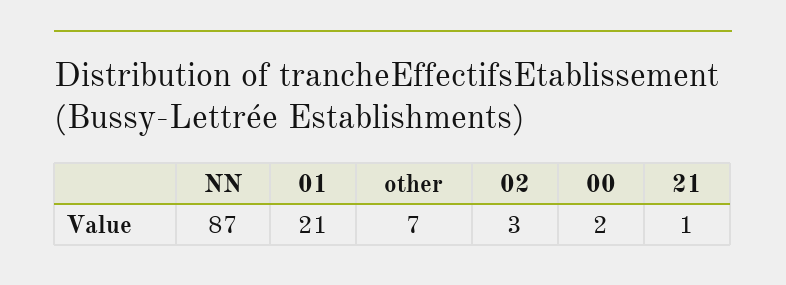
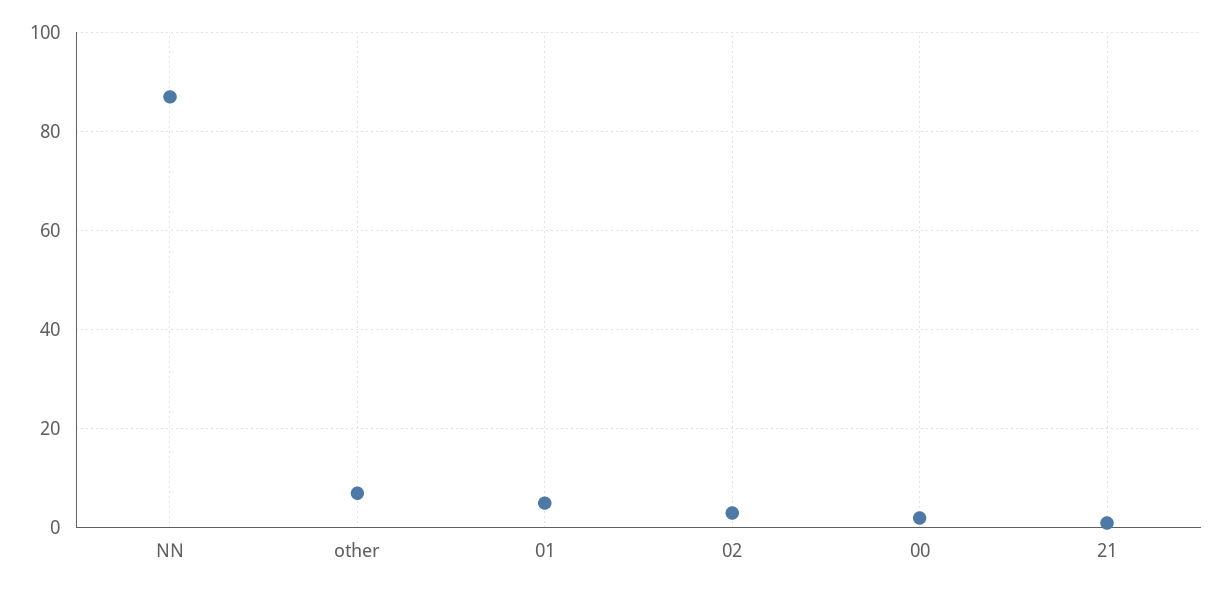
01: 21 -> 5

